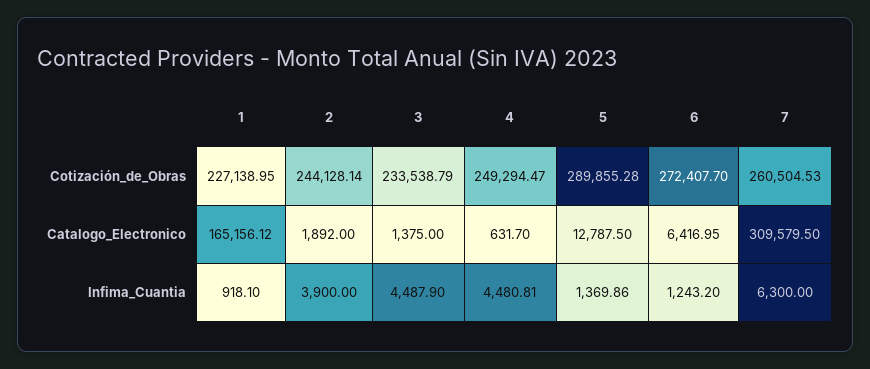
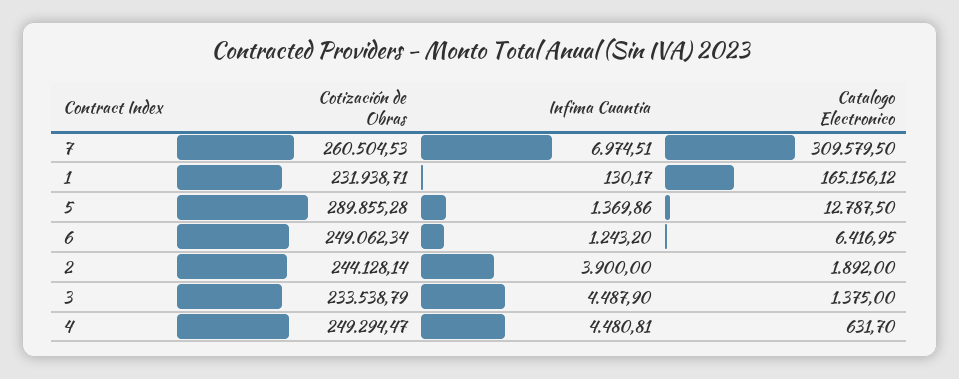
1, Cotización_de_Obras: 227138.95 -> 231938.71
6, Cotización_de_Obras: 272407.7 -> 249062.34
1, Infima_Cuantia: 918.1 -> 130.17
7, Infima_Cuantia: 6300 -> 6974.51

